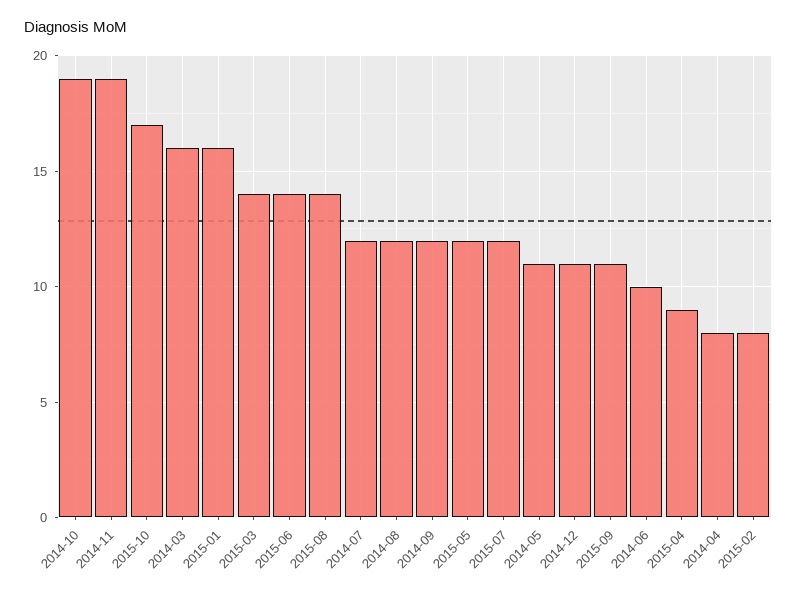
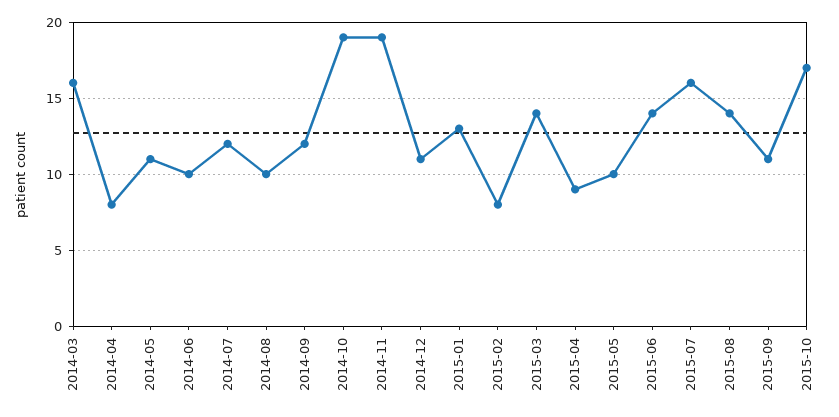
2015-01: 16 -> 13
2014-08: 12 -> 10
2015-05: 12 -> 10
2015-07: 12 -> 16

